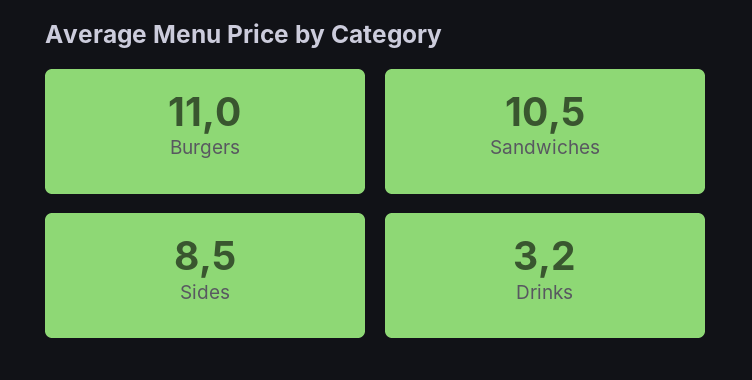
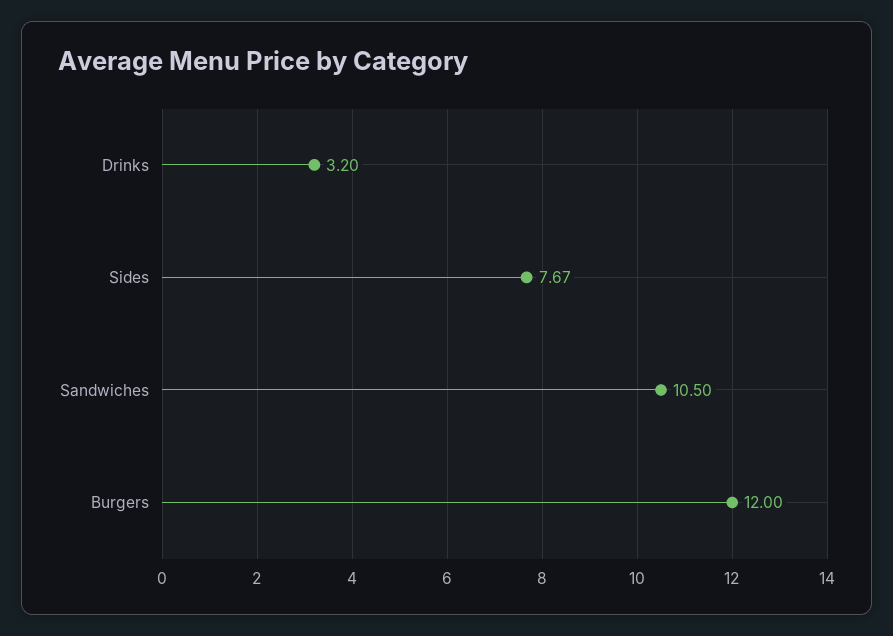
Burgers: 11 -> 12
Sides: 8.5 -> 7.67

